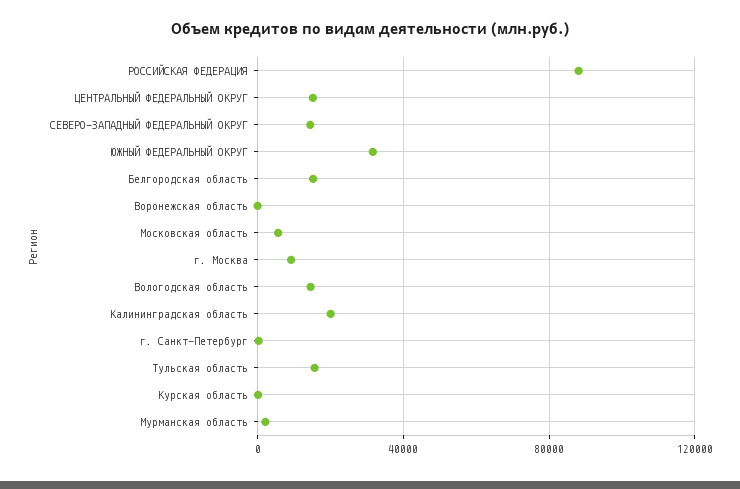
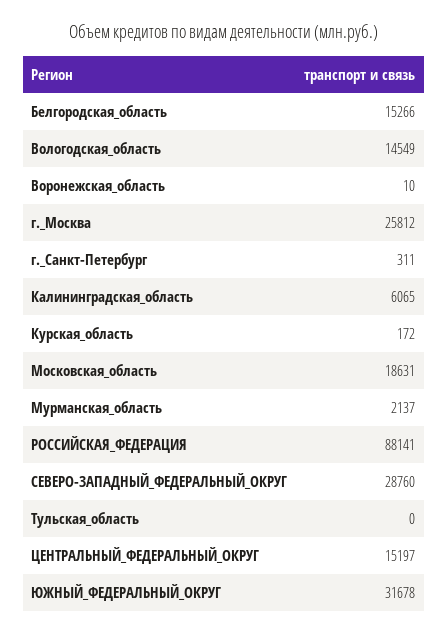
СЕВЕРО-ЗАПАДНЫЙ ФЕДЕРАЛЬНЫЙ ОКРУГ: 15000 -> 28760
Московская область: 5000 -> 18631
г. Москва: 10000 -> 25812
Калининградская область: 20000 -> 6065
Тульская область: 15000 -> 0

